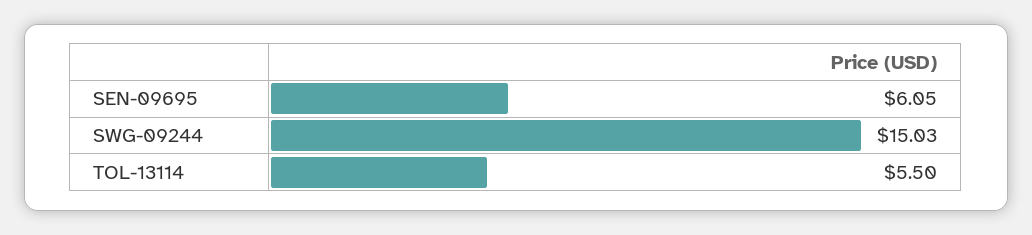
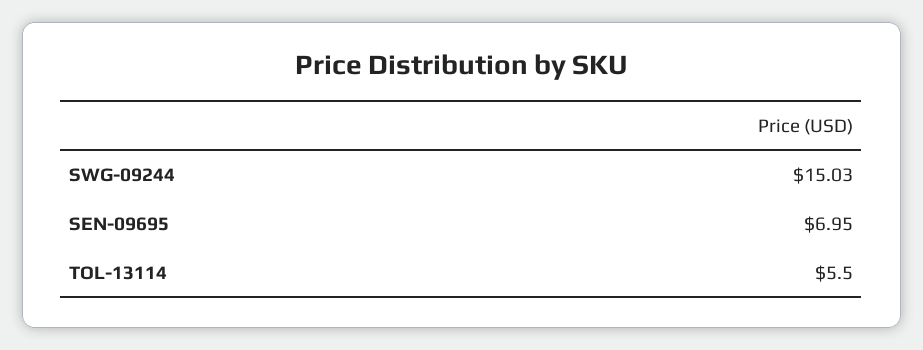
SEN-09695: 6.05 -> 6.95

